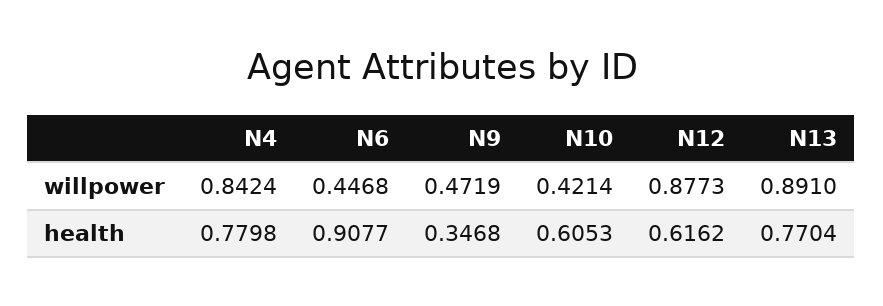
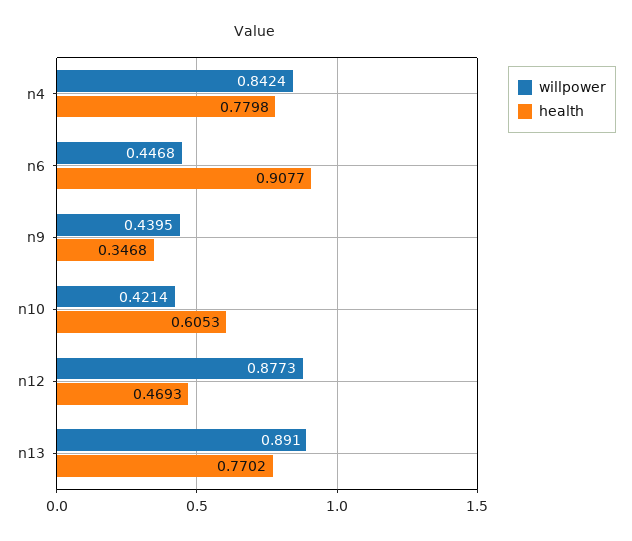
willpower, N9: 0.4719 -> 0.4395
health, N12: 0.6162 -> 0.4693
health, N13: 0.7704 -> 0.7702

